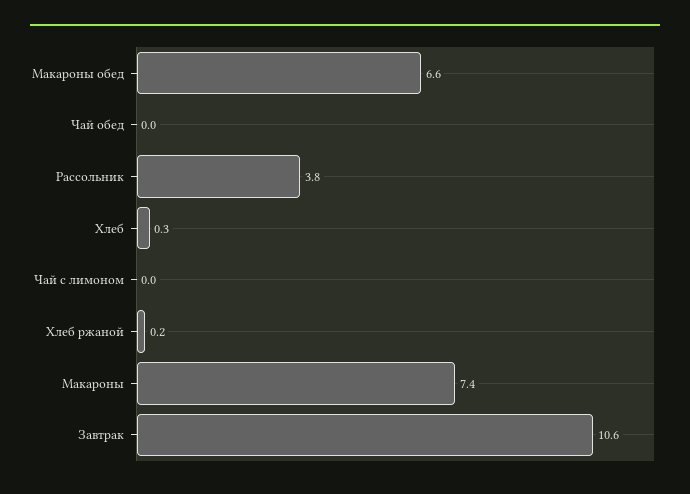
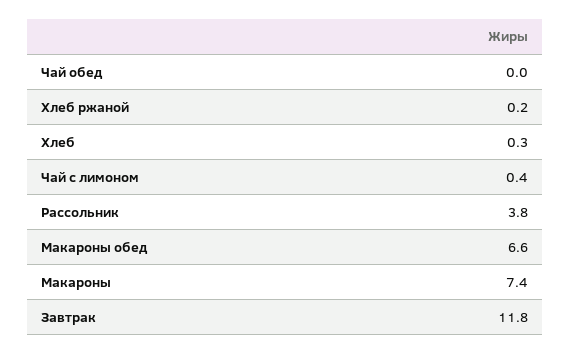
Чай с лимоном: 0 -> 0.4
Завтрак: 10.6 -> 11.8

